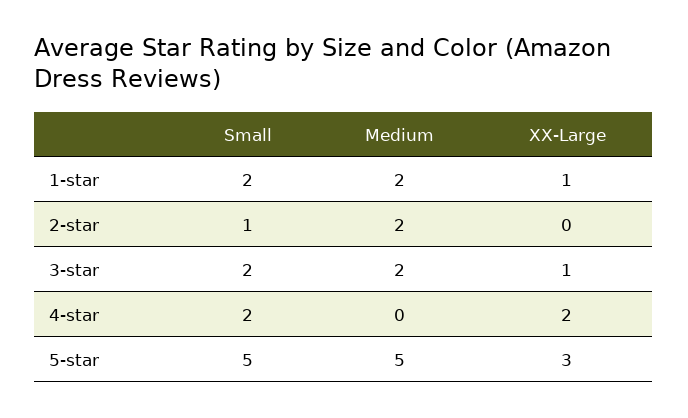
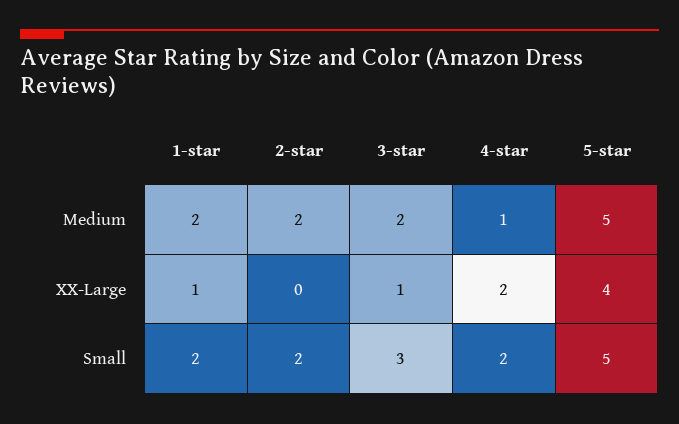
Small, 2-star: 1 -> 2
Small, 3-star: 2 -> 3
Medium, 4-star: 0 -> 1
XX-Large, 5-star: 3 -> 4

